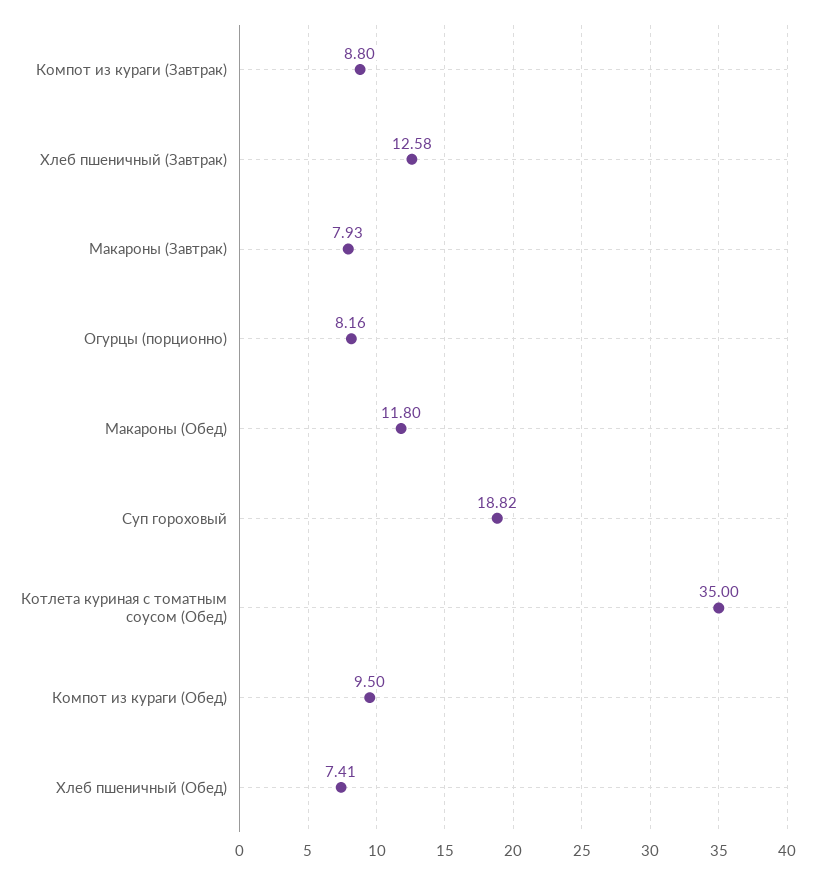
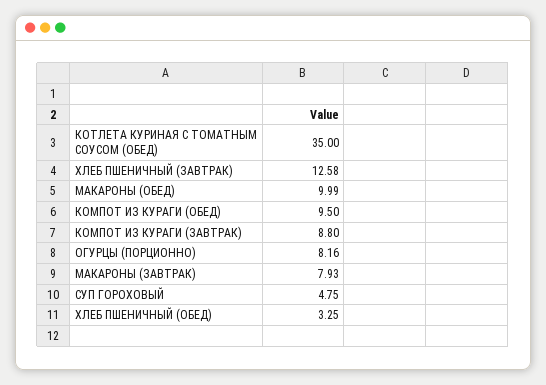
Макароны (Обед): 11.8 -> 9.99
Суп гороховый: 18.82 -> 4.75
Хлеб пшеничный (Обед): 7.41 -> 3.25

